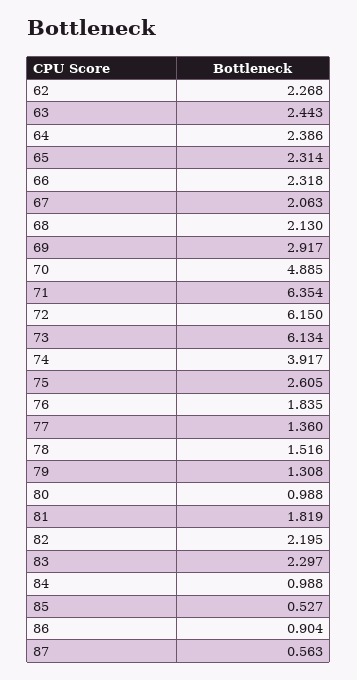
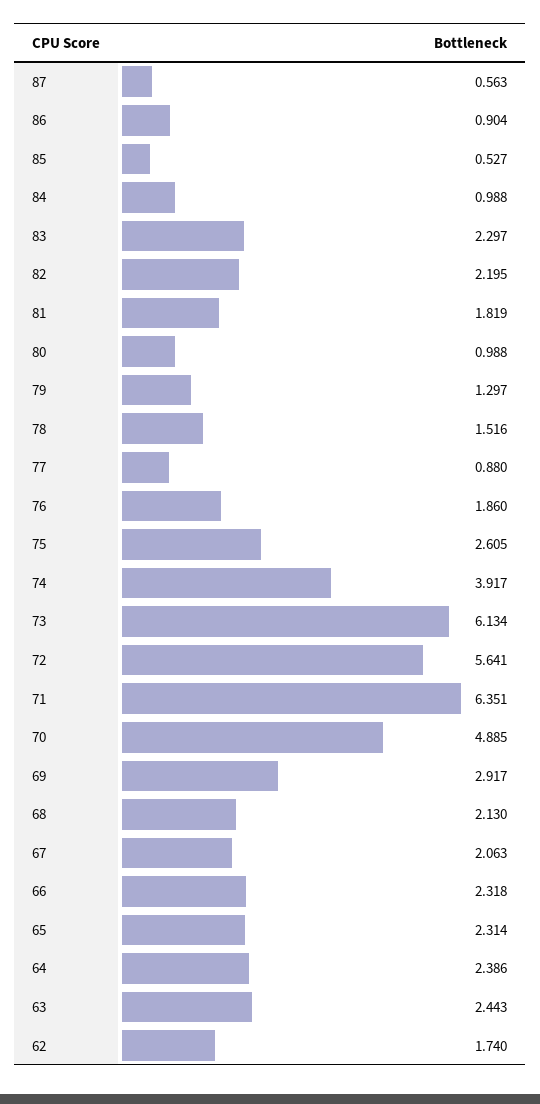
62: 2.268 -> 1.74
71: 6.354 -> 6.351
72: 6.15 -> 5.641
76: 1.835 -> 1.86
77: 1.36 -> 0.88
79: 1.308 -> 1.297

